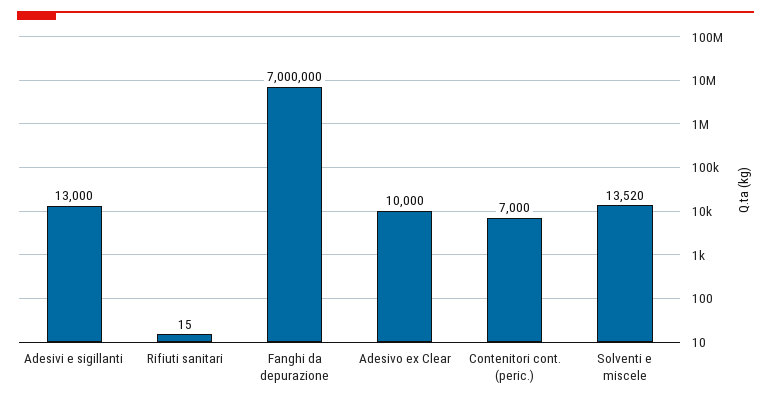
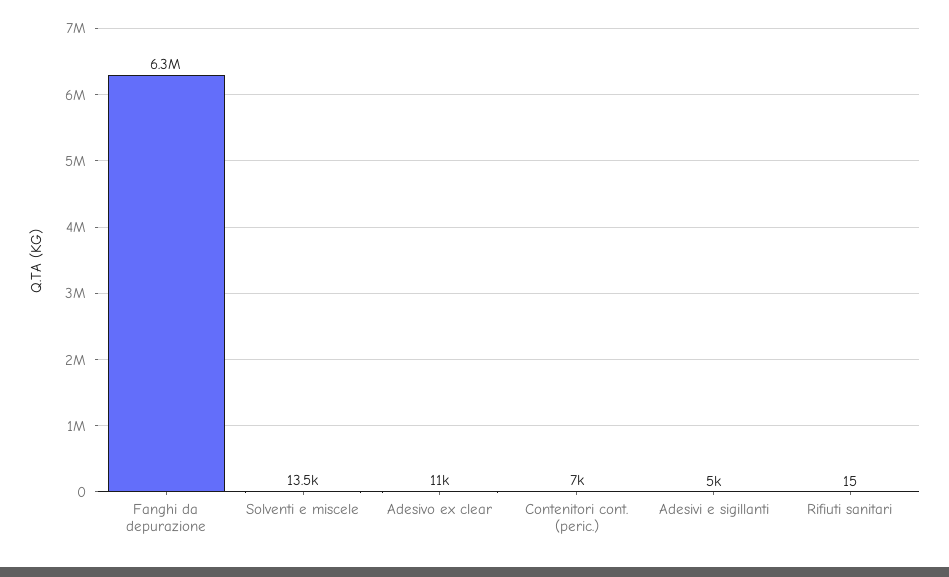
Adesivi e sigillanti: 13000 -> 5000
Fanghi da depurazione: 7000000 -> 6300000
Adesivo ex Clear: 10000 -> 11000

